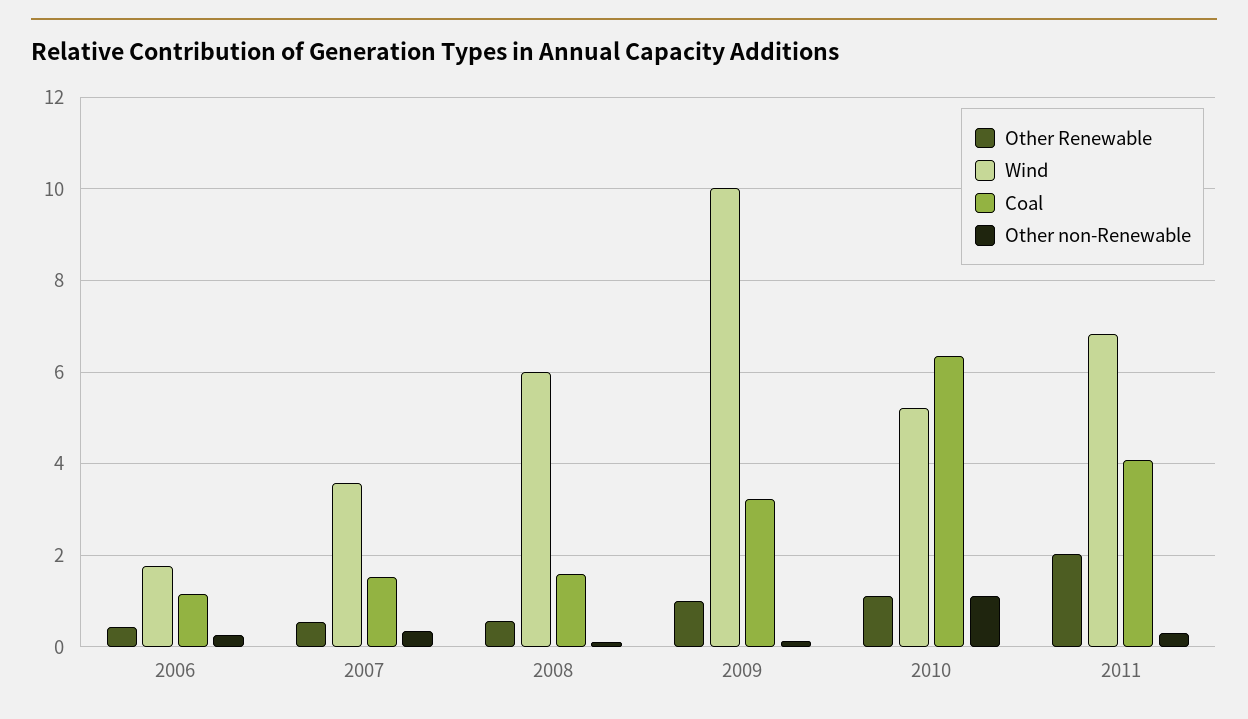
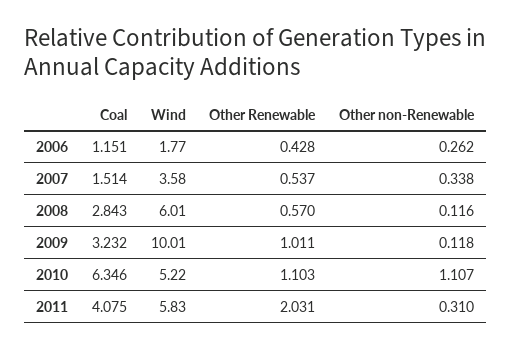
Coal, 2008: 1.6 -> 2.843
Wind, 2011: 6.8 -> 5.83

